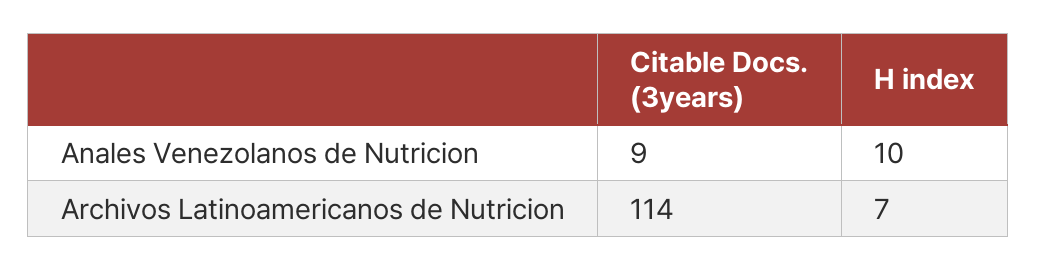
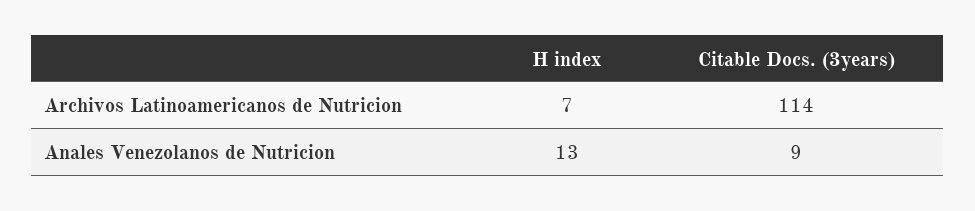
H index, Anales Venezolanos de Nutricion: 10 -> 13

